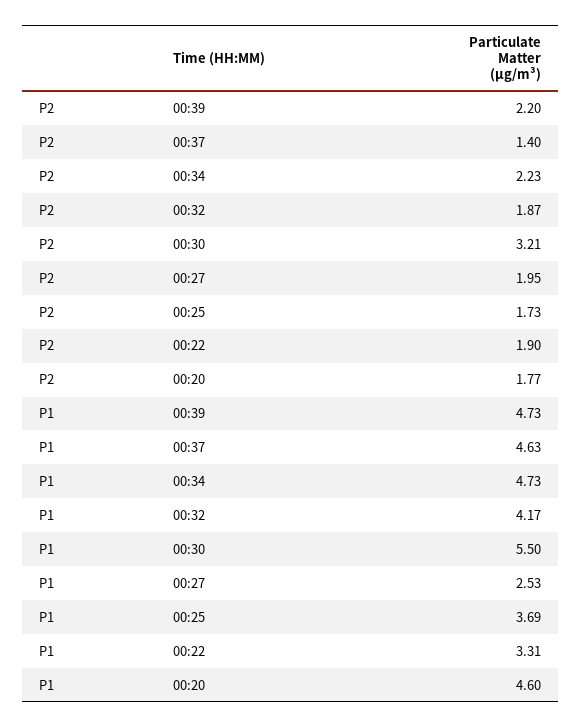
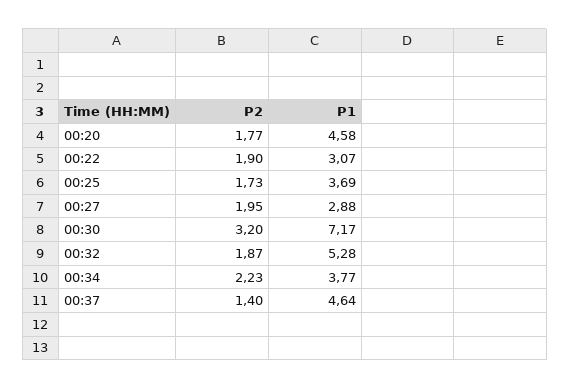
P2, 00:39: 2.2 -> none
P2, 00:30: 3.21 -> 3.2
P1, 00:39: 4.73 -> none
P1, 00:37: 4.63 -> 4.64
P1, 00:34: 4.73 -> 3.77
P1, 00:32: 4.17 -> 5.28
P1, 00:30: 5.5 -> 7.17
P1, 00:27: 2.53 -> 2.88
P1, 00:22: 3.31 -> 3.07
P1, 00:20: 4.6 -> 4.58

